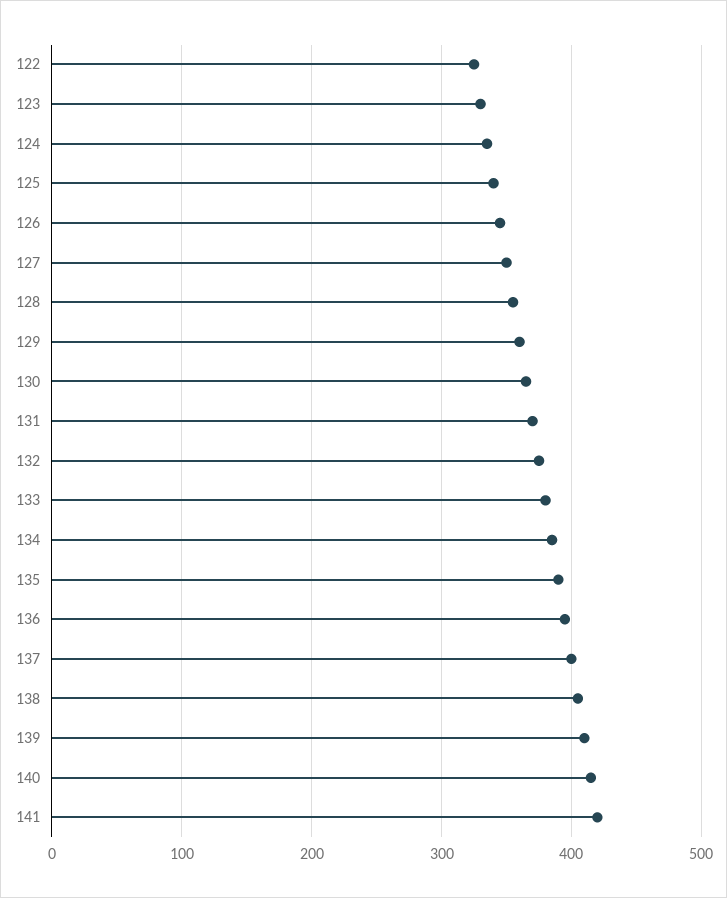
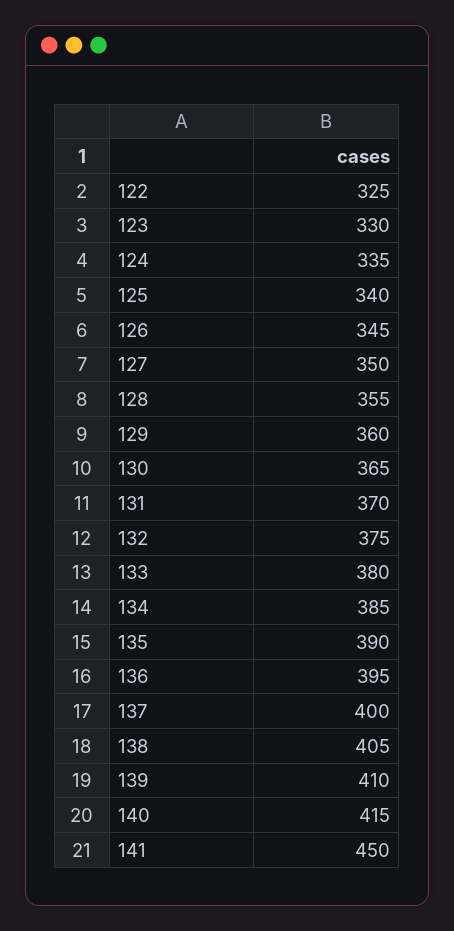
141: 420 -> 450

